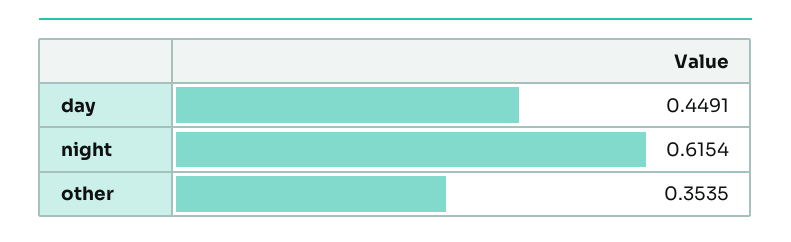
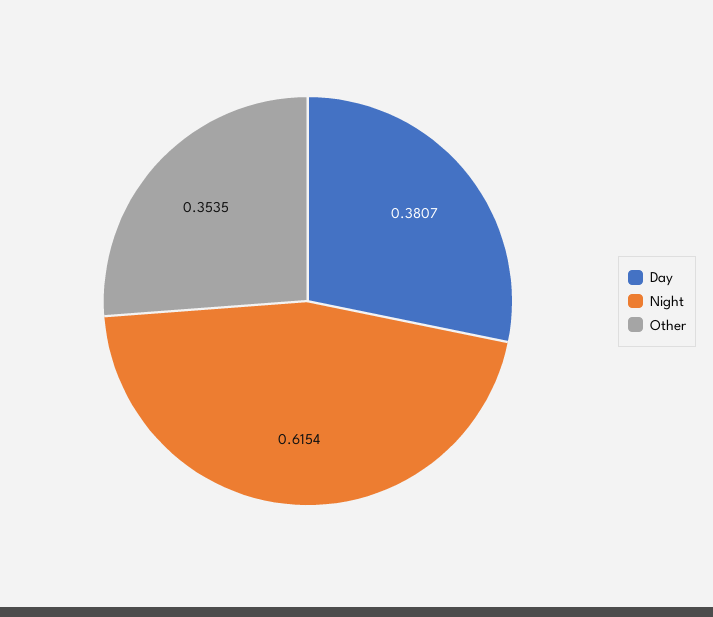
day: 0.4491 -> 0.3807

